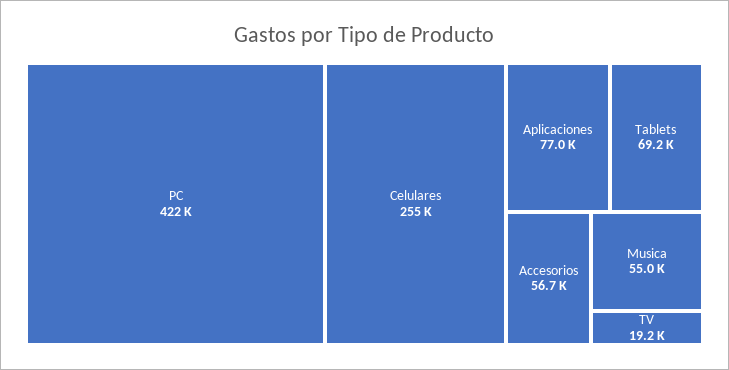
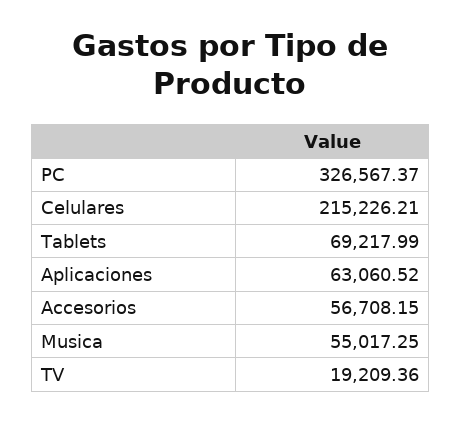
PC: 422000 -> 326567.37
Celulares: 255000 -> 215226.21
Aplicaciones: 77000 -> 63060.52

